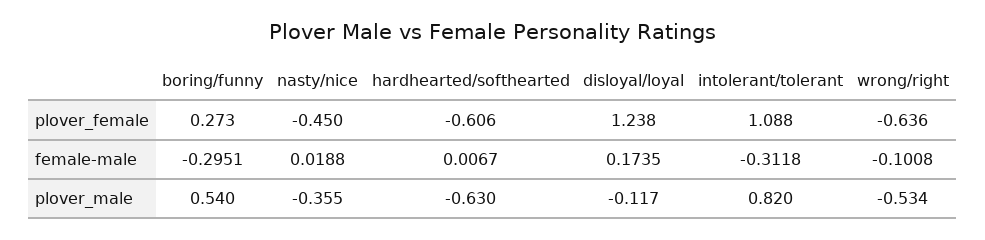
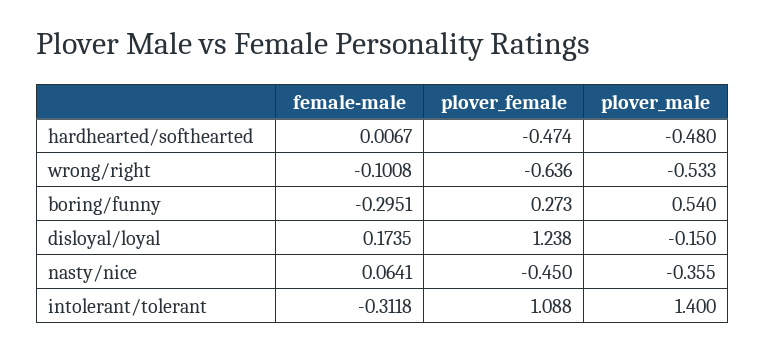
hardhearted/softhearted, plover_female: -0.606 -> -0.474
nasty/nice, female-male: 0.0188 -> 0.0641
hardhearted/softhearted, plover_male: -0.63 -> -0.48
disloyal/loyal, plover_male: -0.117 -> -0.15
intolerant/tolerant, plover_male: 0.82 -> 1.4
wrong/right, plover_male: -0.534 -> -0.533

